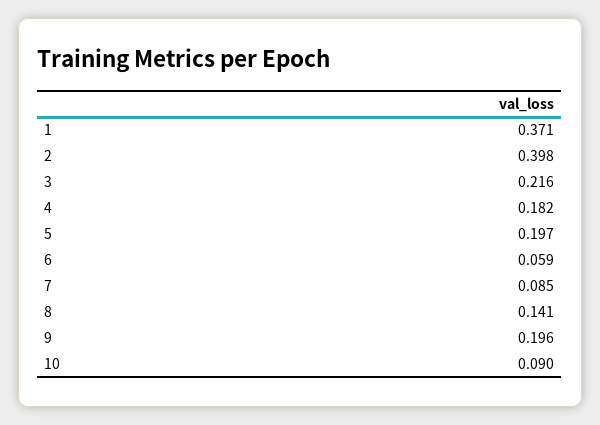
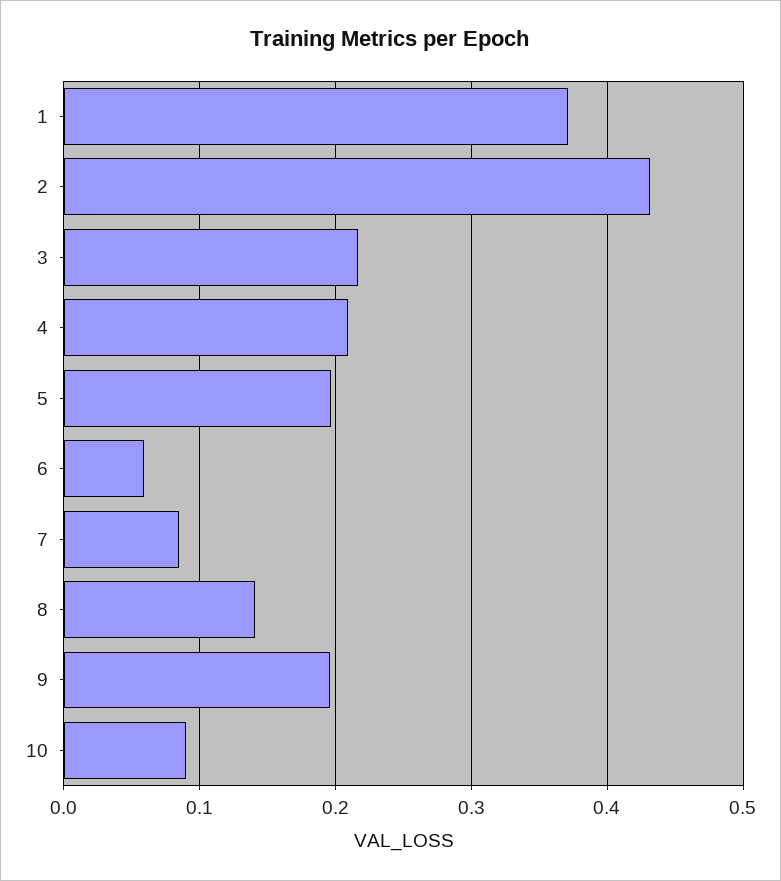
2: 0.398 -> 0.43
4: 0.182 -> 0.21

